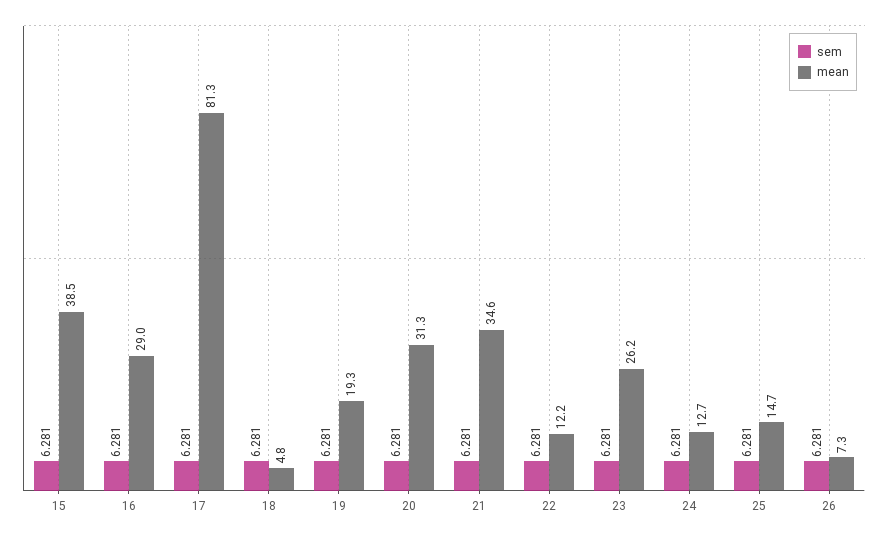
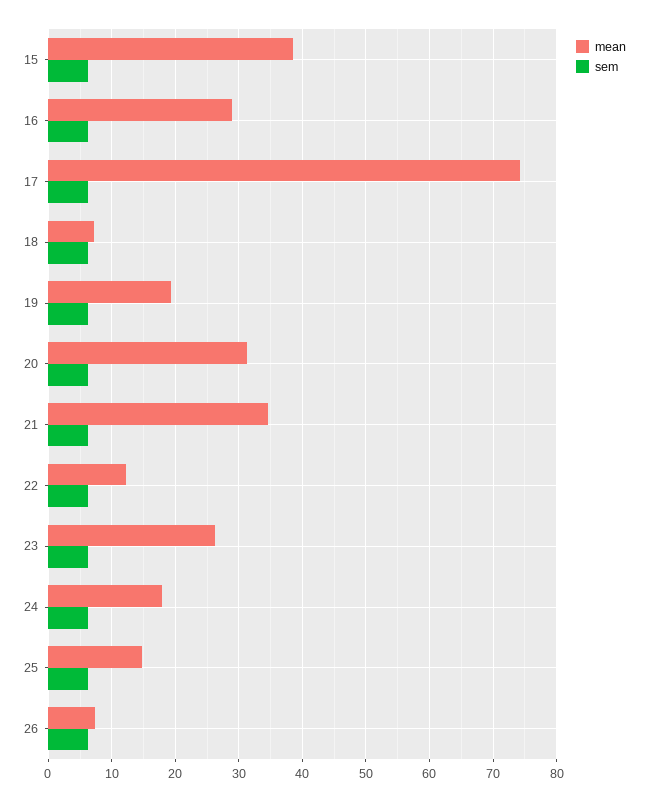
mean, 17: 81.3 -> 74
mean, 18: 4.8 -> 7
mean, 24: 12.7 -> 18

